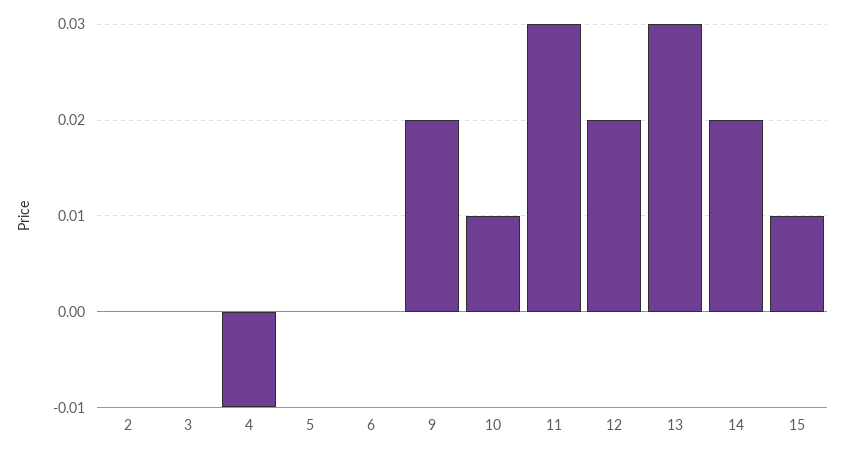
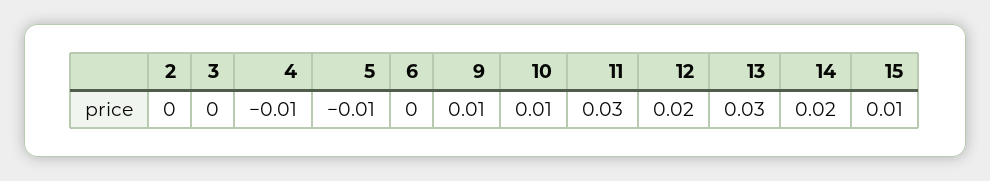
5: 0 -> -0.01
9: 0.02 -> 0.01

